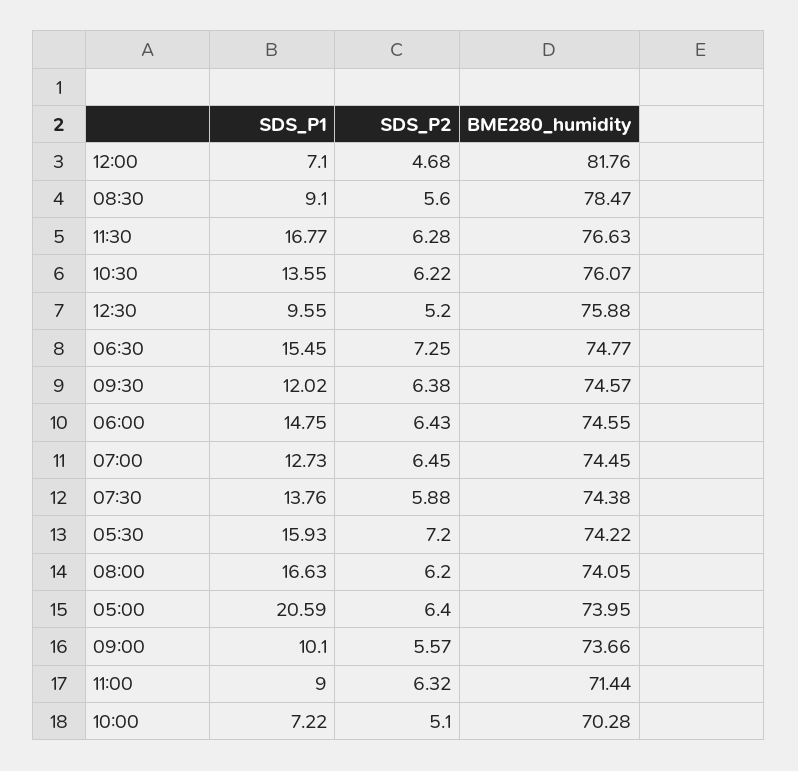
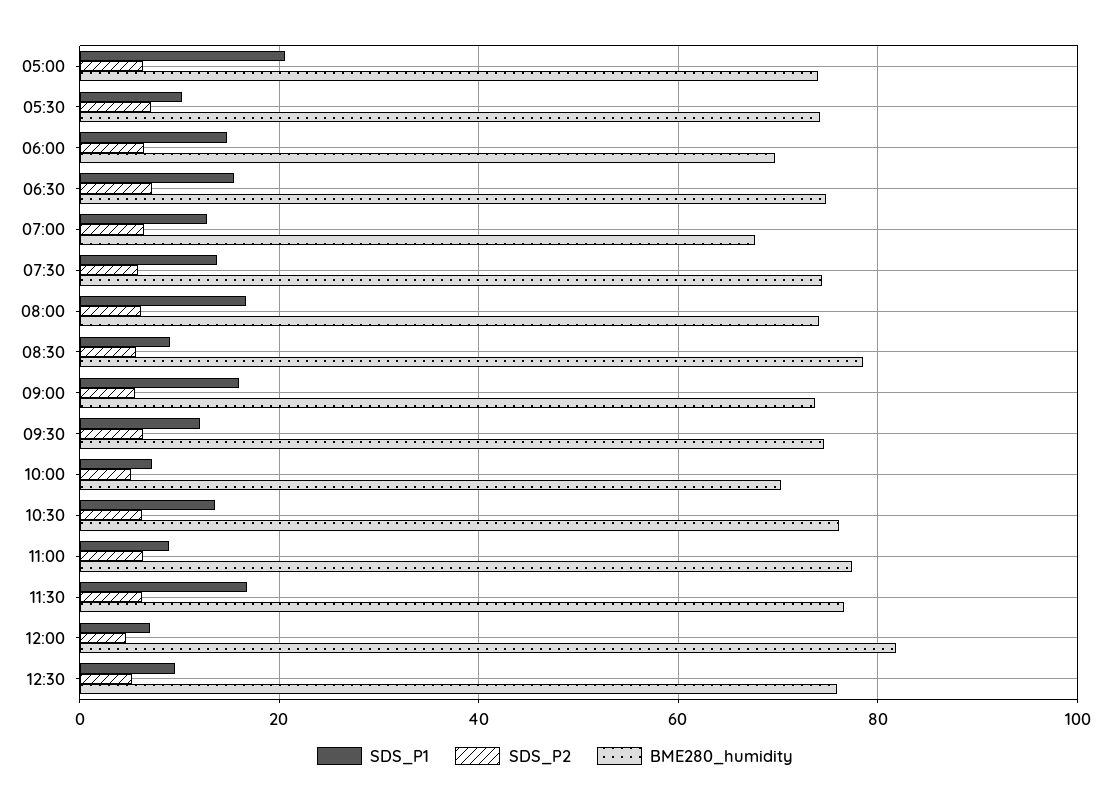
BME280_humidity, 06:00: 74.55 -> 70
BME280_humidity, 07:00: 74.45 -> 68
SDS_P1, 05:30: 15.93 -> 10
SDS_P1, 09:00: 10.1 -> 16
BME280_humidity, 11:00: 71.44 -> 78

